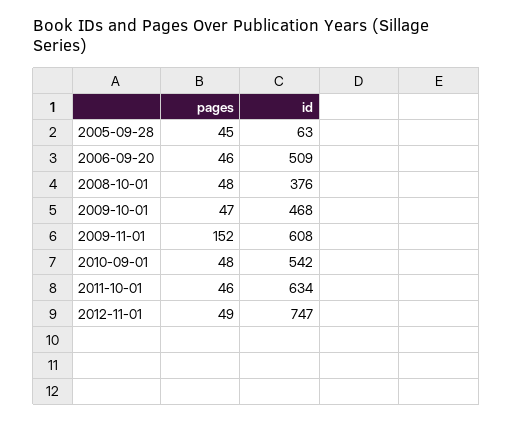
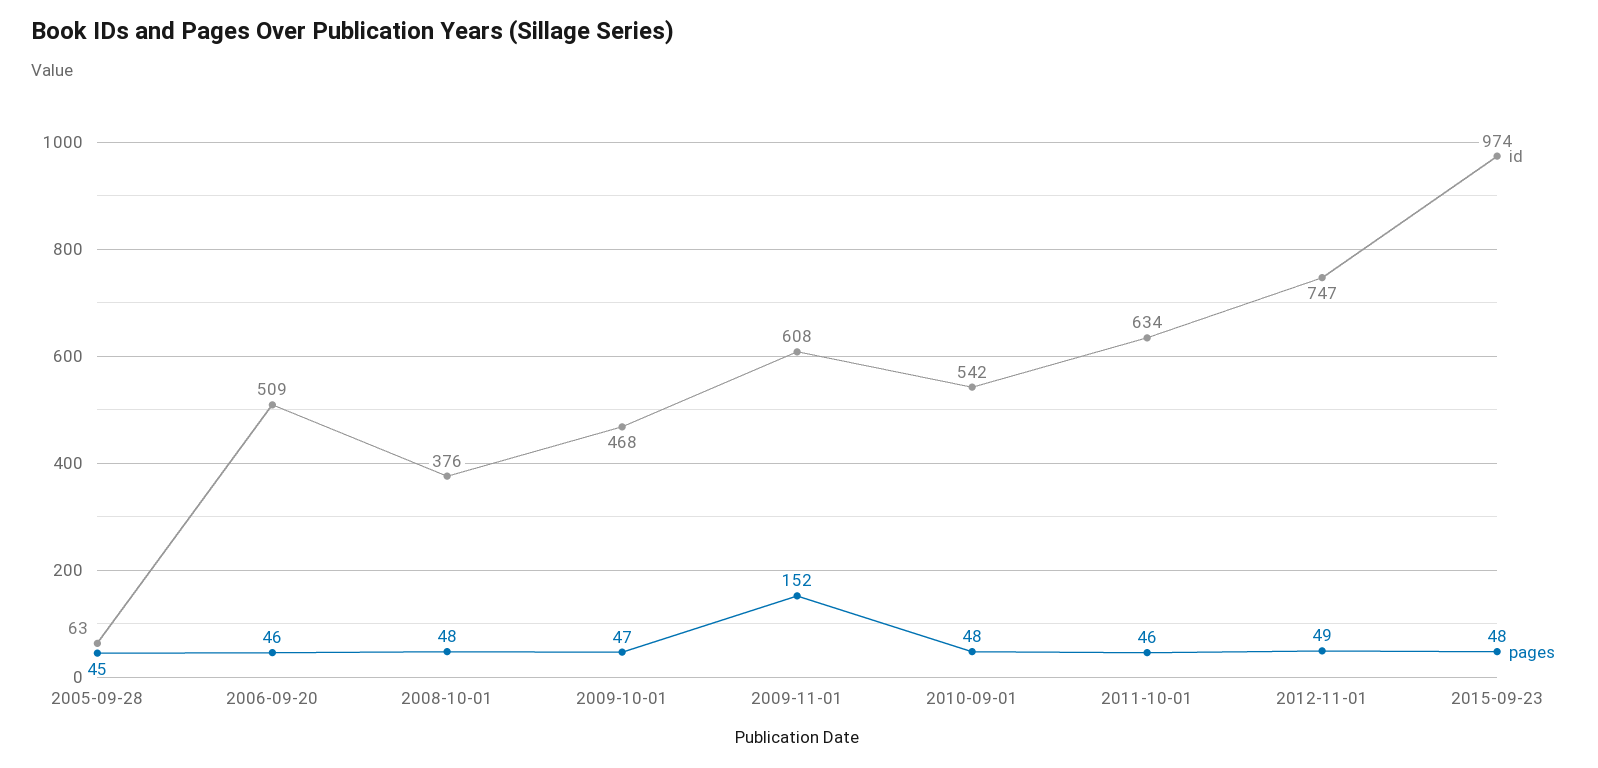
id, 2015-09-23: none -> 974
pages, 2015-09-23: none -> 48

